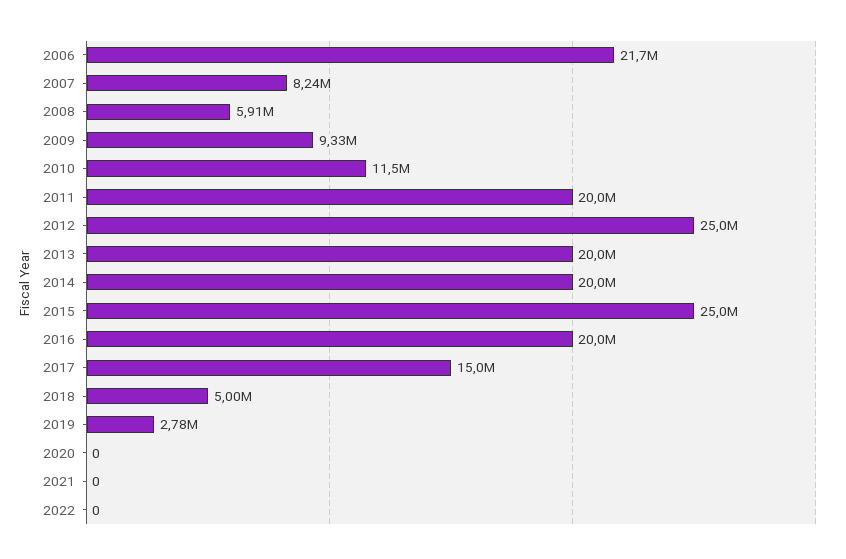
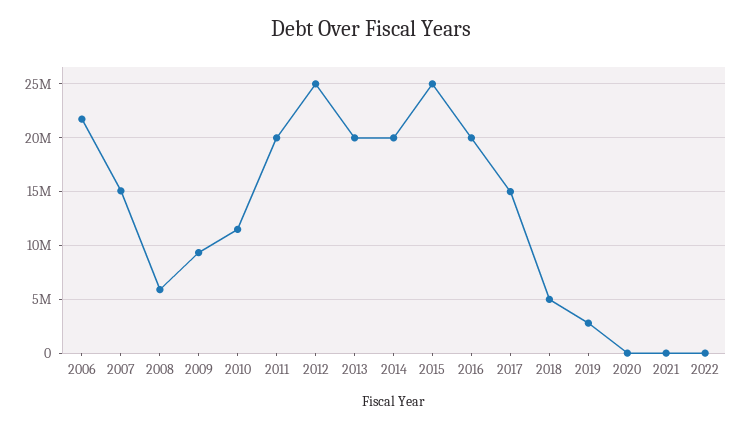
2007: 8240000 -> 15000000

